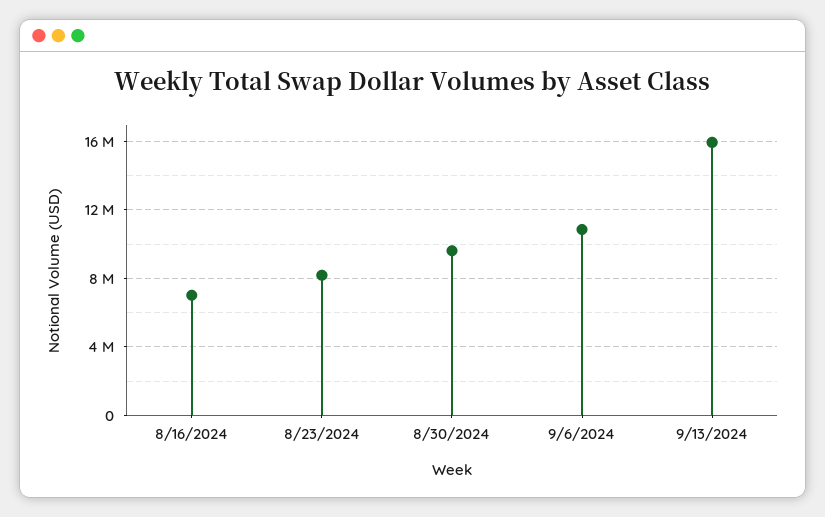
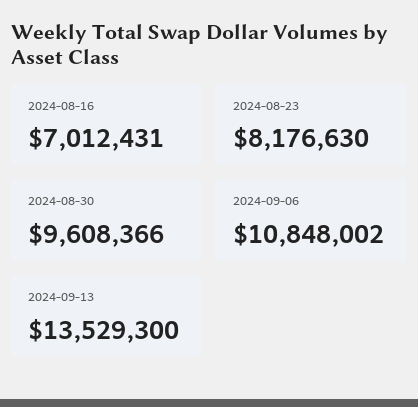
9/13/2024: 16000000 -> 13529300

